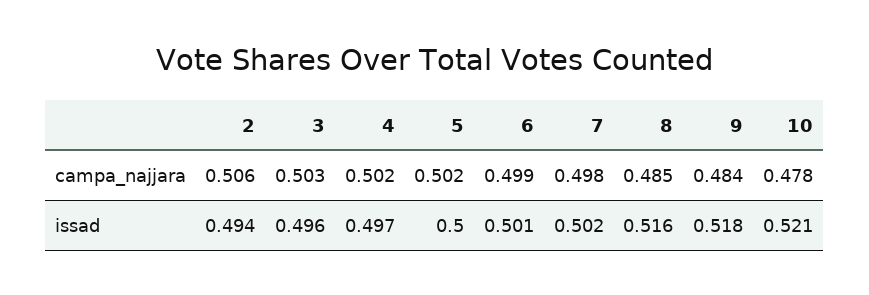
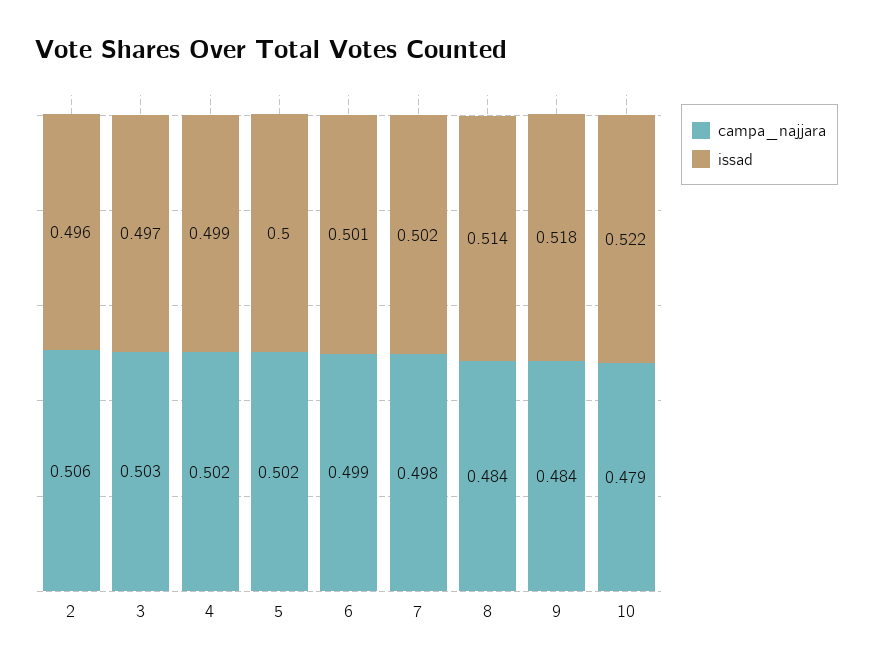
campa_najjara, 8: 0.485 -> 0.484
campa_najjara, 10: 0.478 -> 0.479
issad, 2: 0.494 -> 0.496
issad, 3: 0.496 -> 0.497
issad, 4: 0.497 -> 0.499
issad, 8: 0.516 -> 0.514
issad, 10: 0.521 -> 0.522

